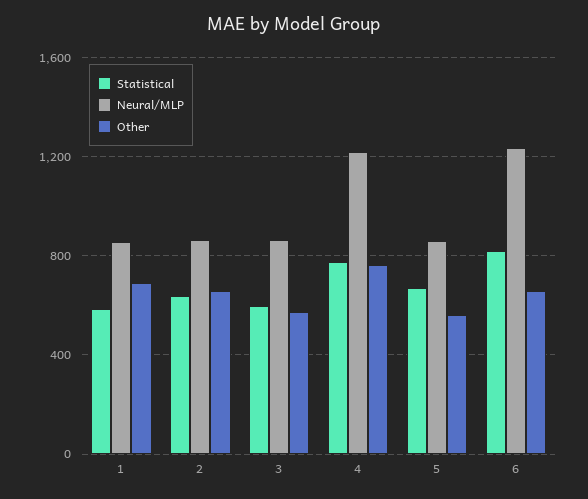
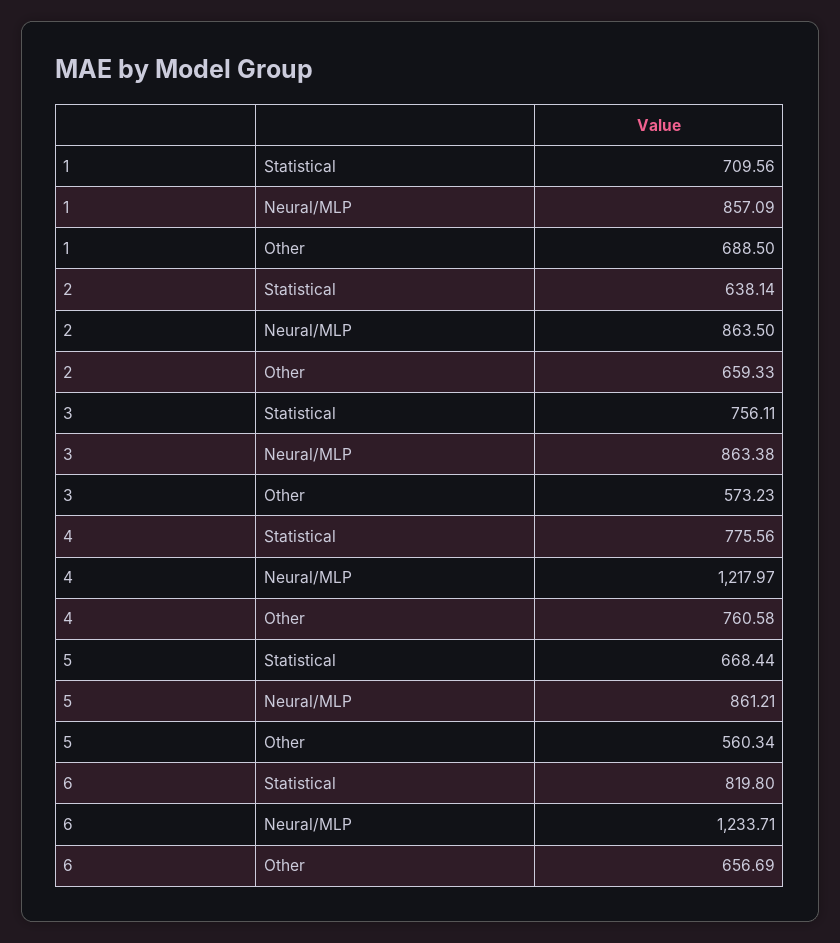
Statistical, 1: 600 -> 709.56
Statistical, 3: 600 -> 756.11

